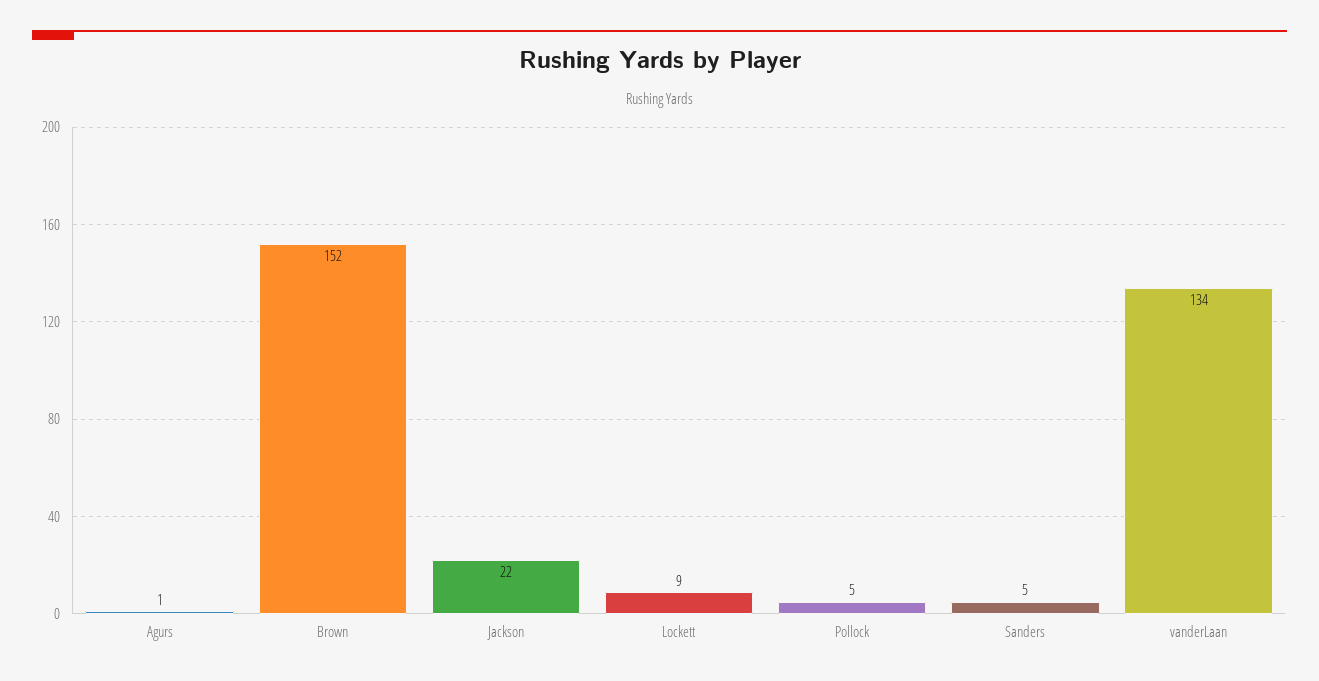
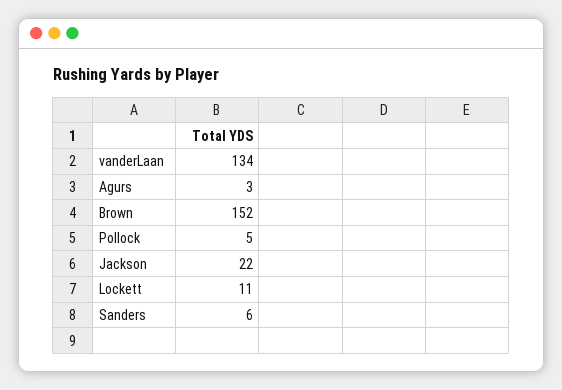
Agurs: 1 -> 3
Lockett: 9 -> 11
Sanders: 5 -> 6

